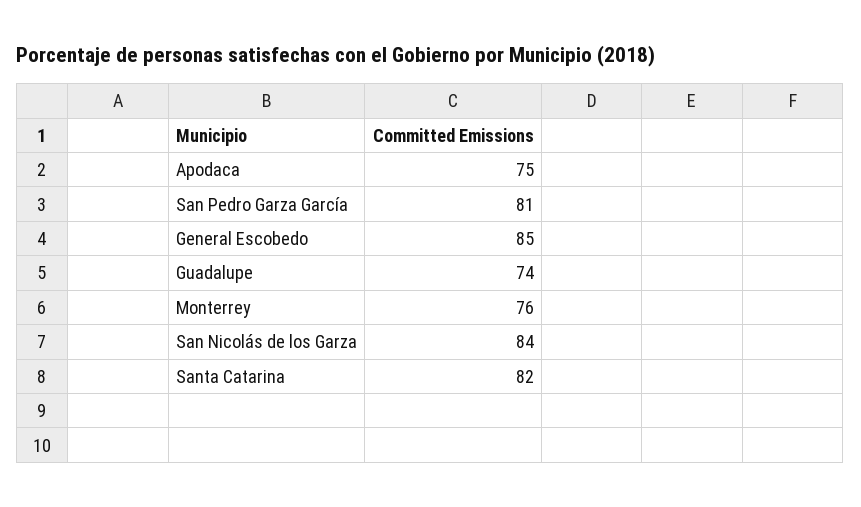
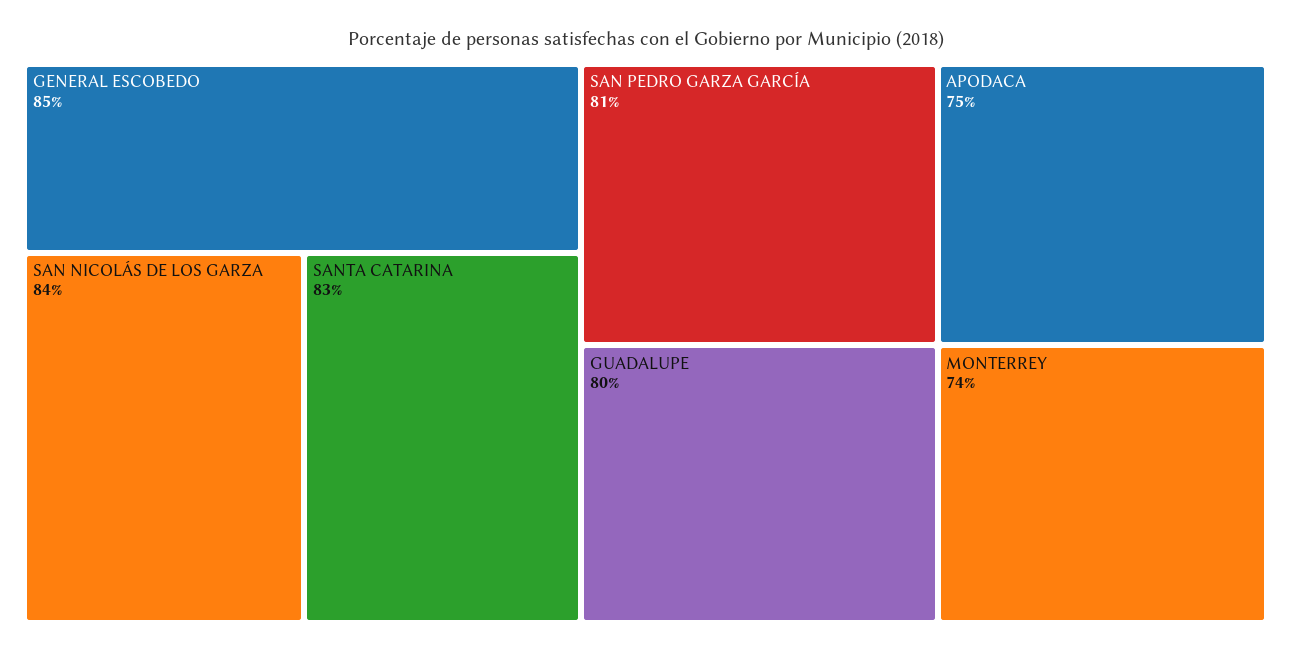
Guadalupe: 74 -> 80
Monterrey: 76 -> 74
Santa Catarina: 82 -> 83

